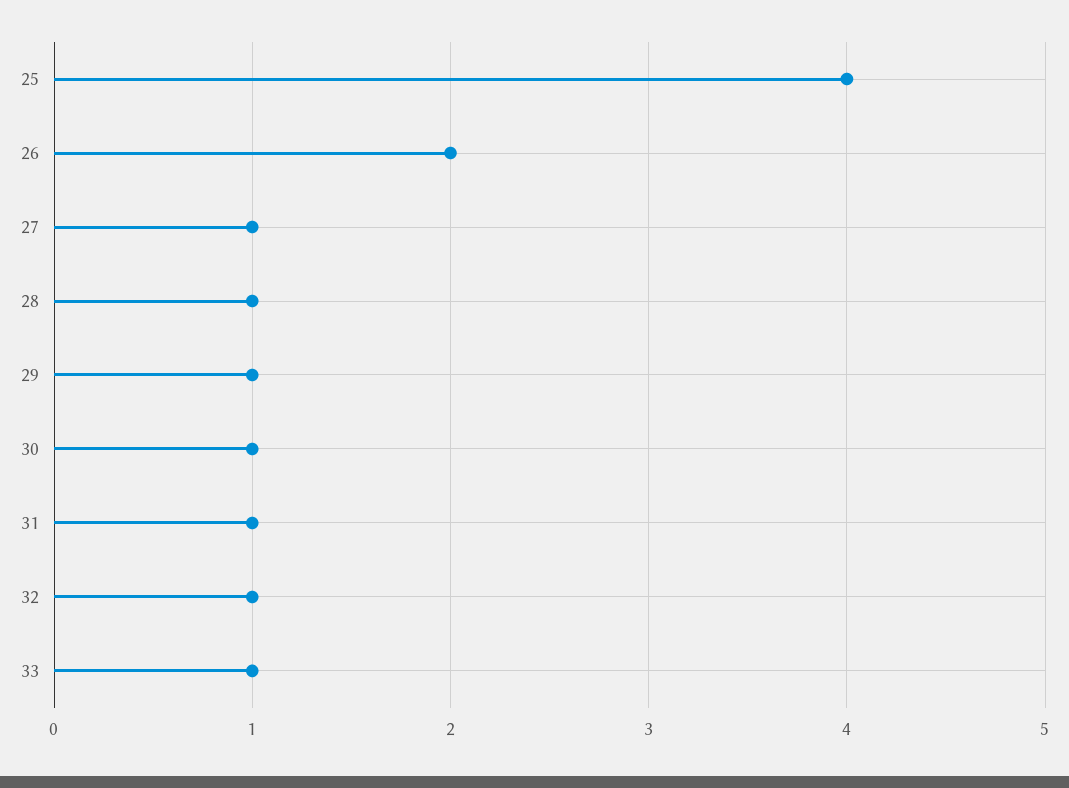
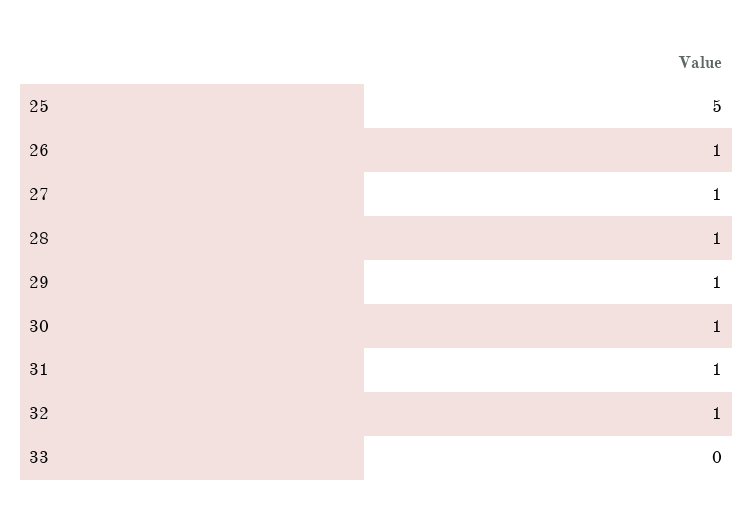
25: 4 -> 5
26: 2 -> 1
33: 1 -> 0

